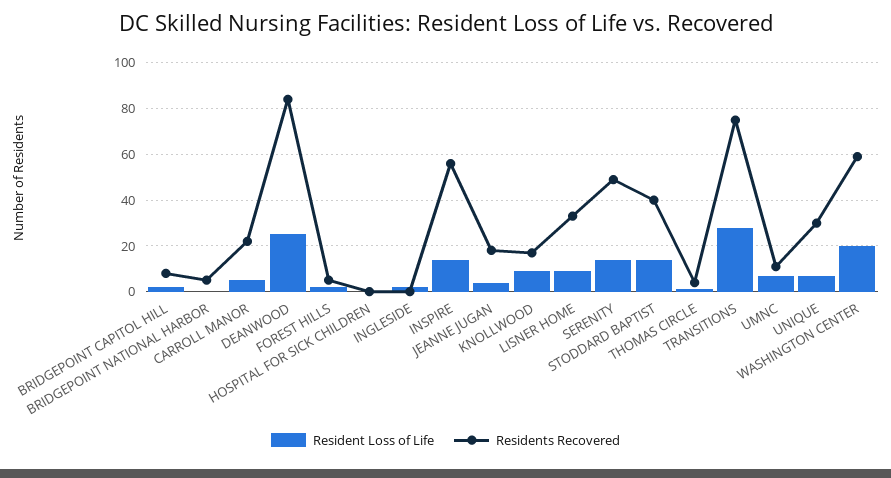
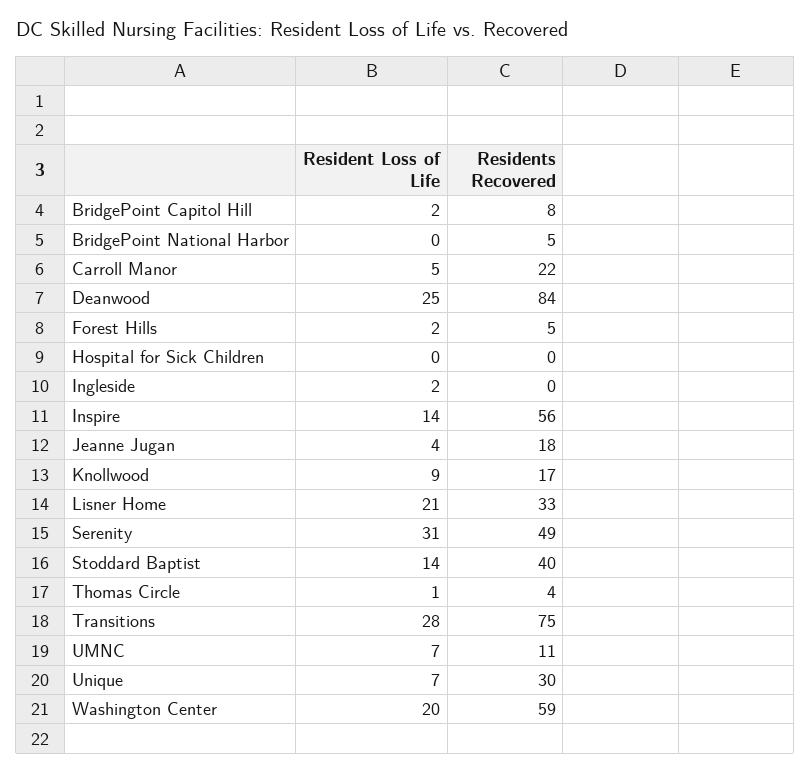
Resident Loss of Life, LISNER HOME: 10 -> 21
Resident Loss of Life, SERENITY: 15 -> 31

